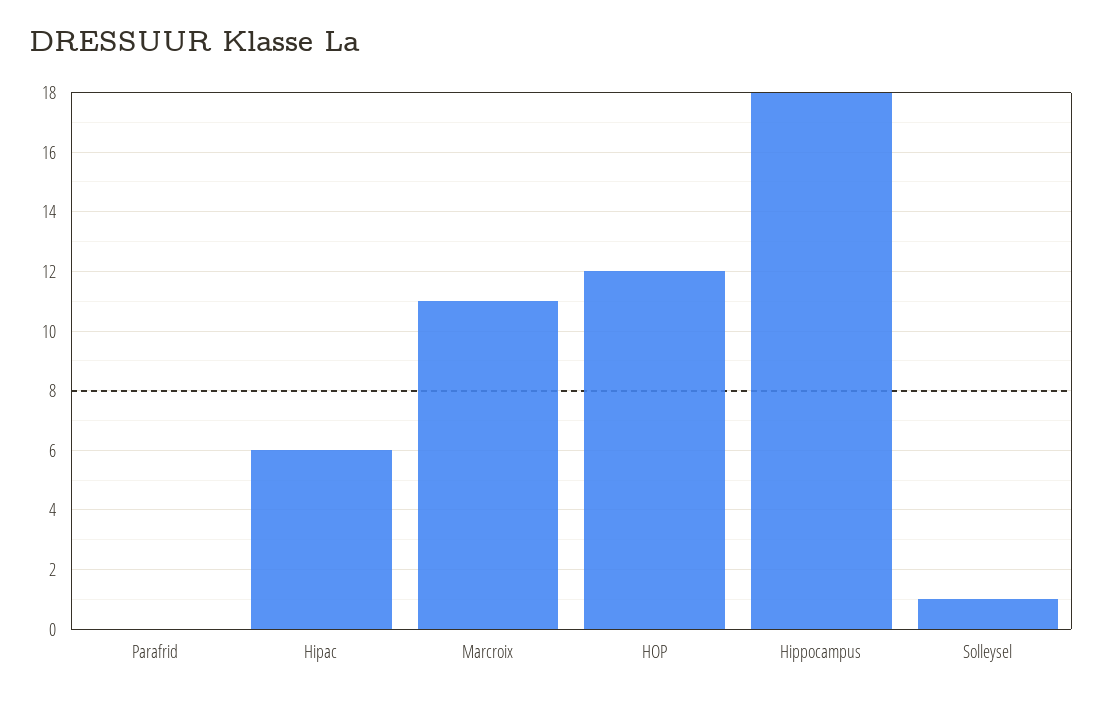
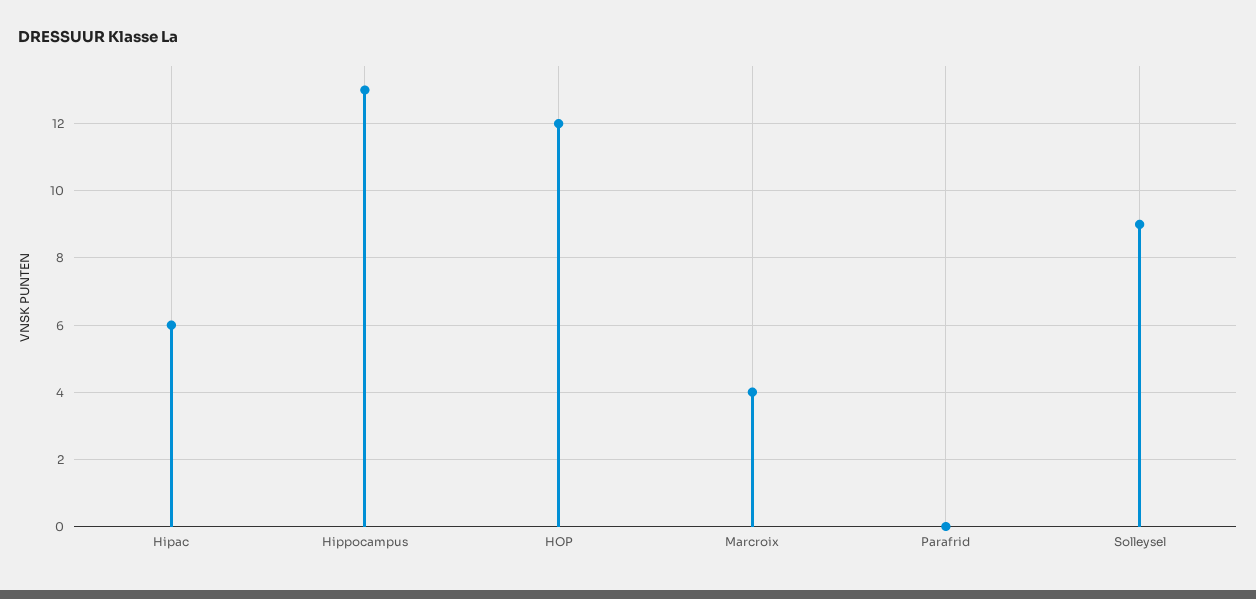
Marcroix: 11 -> 4
Hippocampus: 18 -> 13
Solleysel: 1 -> 9

